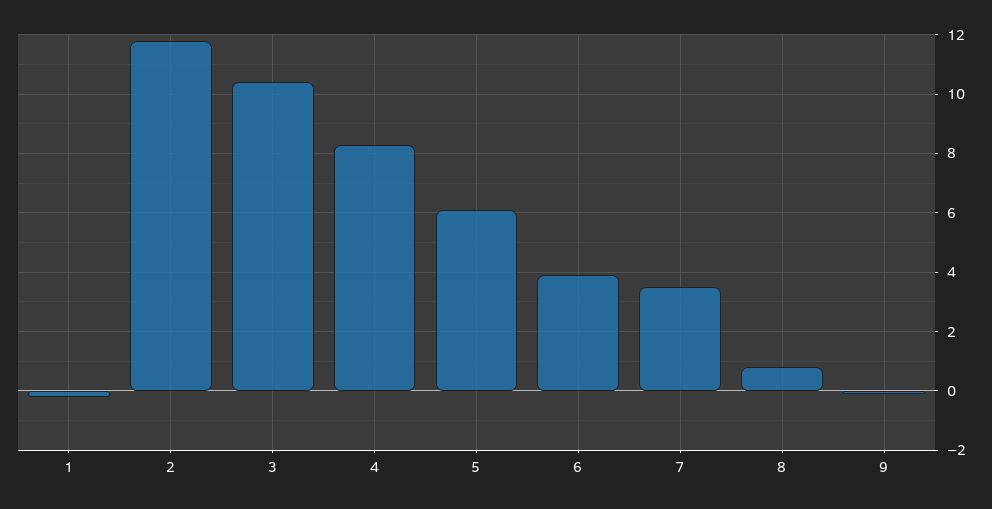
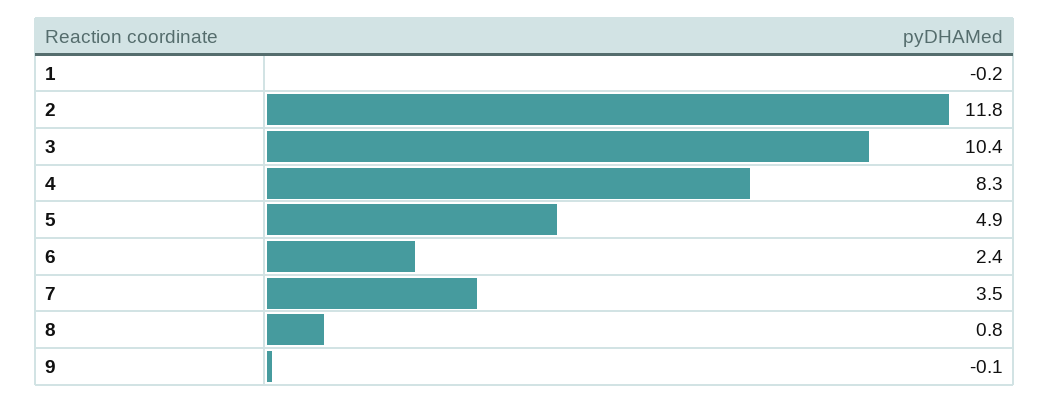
5: 6 -> 4.9
6: 4 -> 2.4

